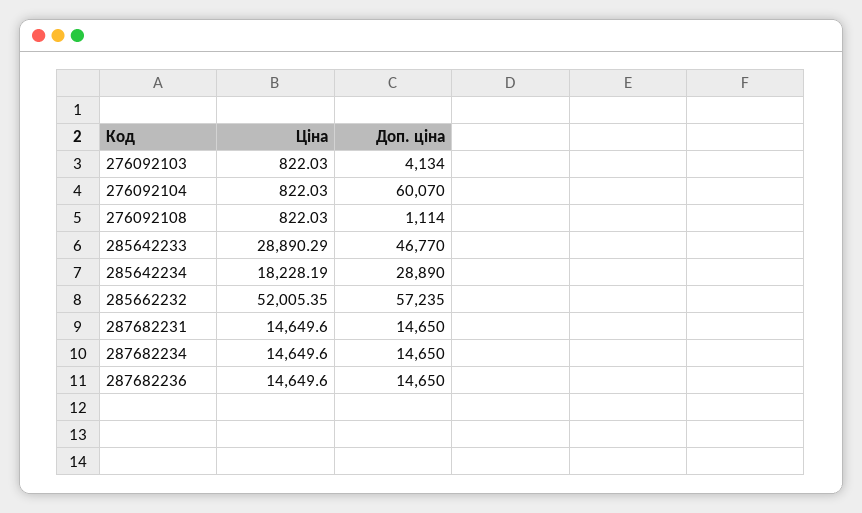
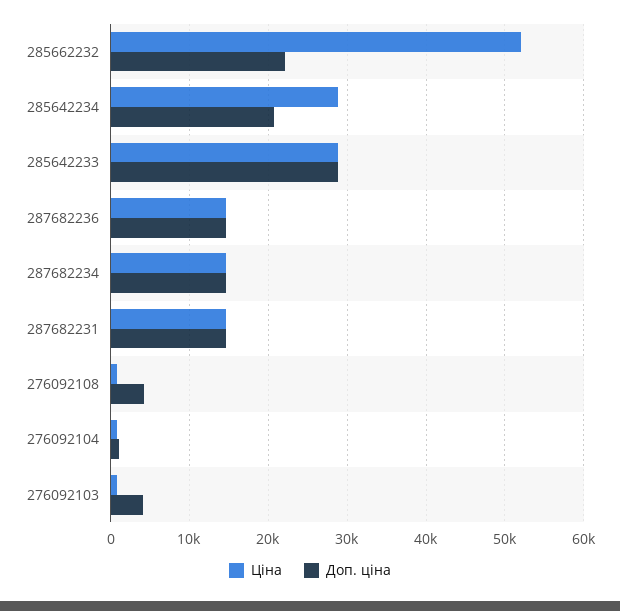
Доп. ціна, 276092104: 60070 -> 1000
Доп. ціна, 276092108: 1114 -> 4000
Доп. ціна, 285642233: 46770 -> 29000
Ціна, 285642234: 18228.19 -> 29000
Доп. ціна, 285642234: 28890 -> 21000
Доп. ціна, 285662232: 57235 -> 22000

